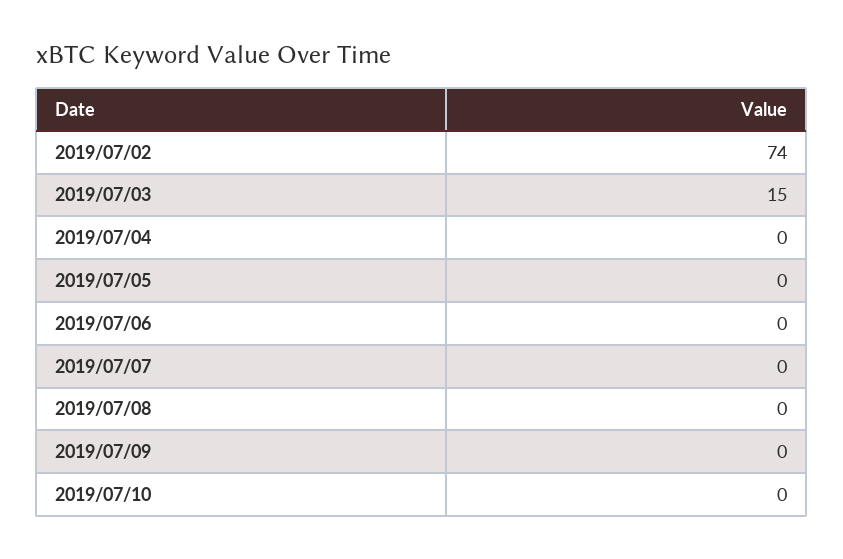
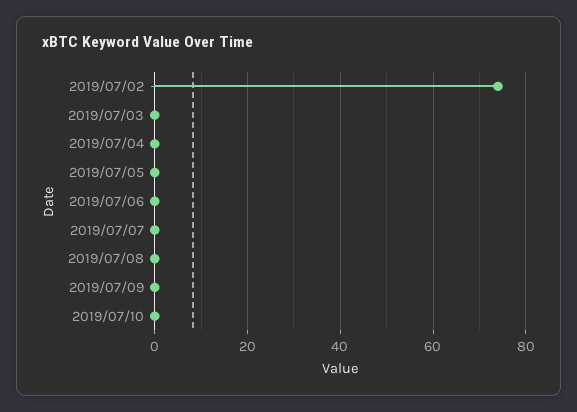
2019/07/03: 15 -> 0

